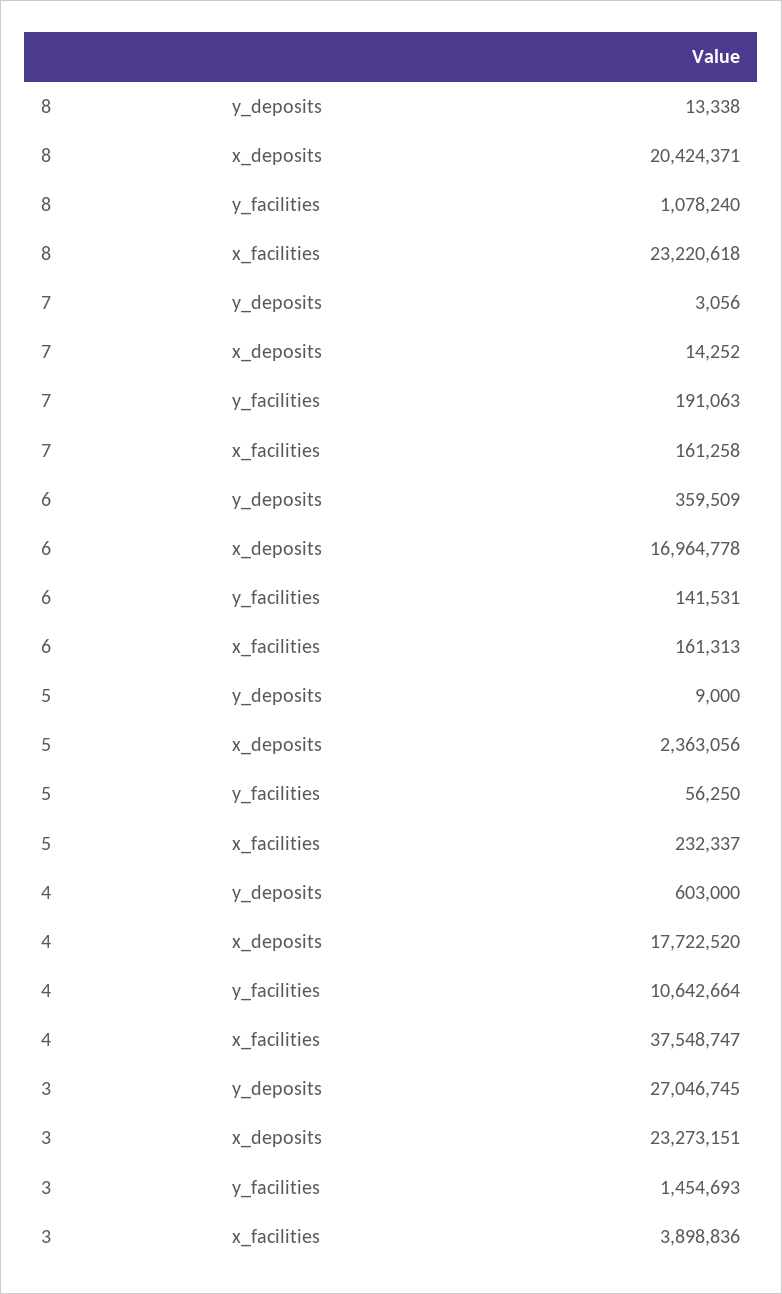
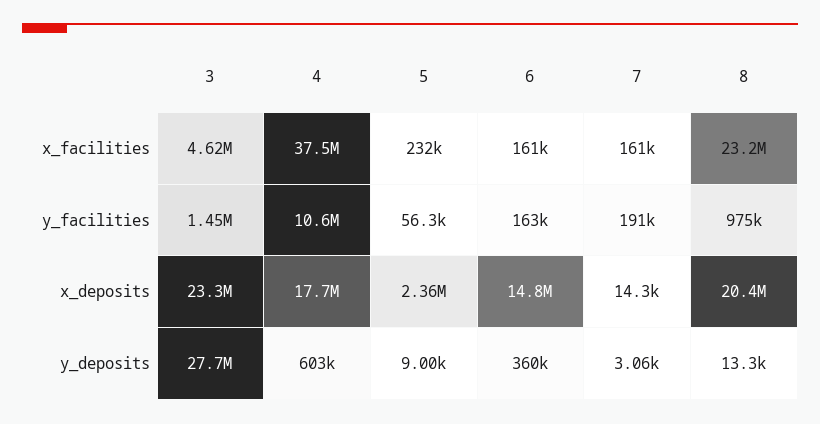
8, y_facilities: 1078240 -> 975000
6, x_deposits: 16964778 -> 14800000
6, y_facilities: 141531 -> 163000
3, y_deposits: 27046745 -> 27700000
3, x_facilities: 3898836 -> 4620000

